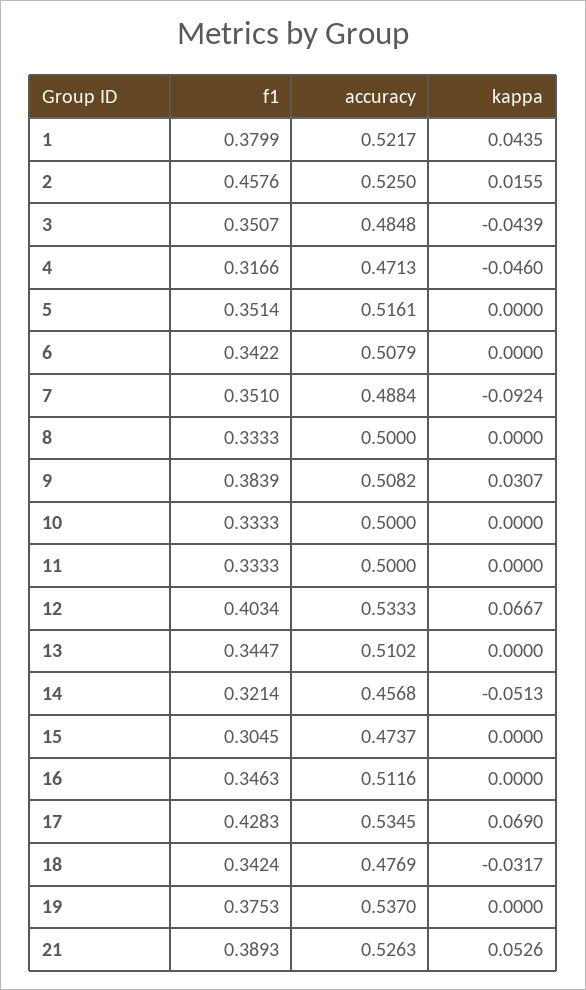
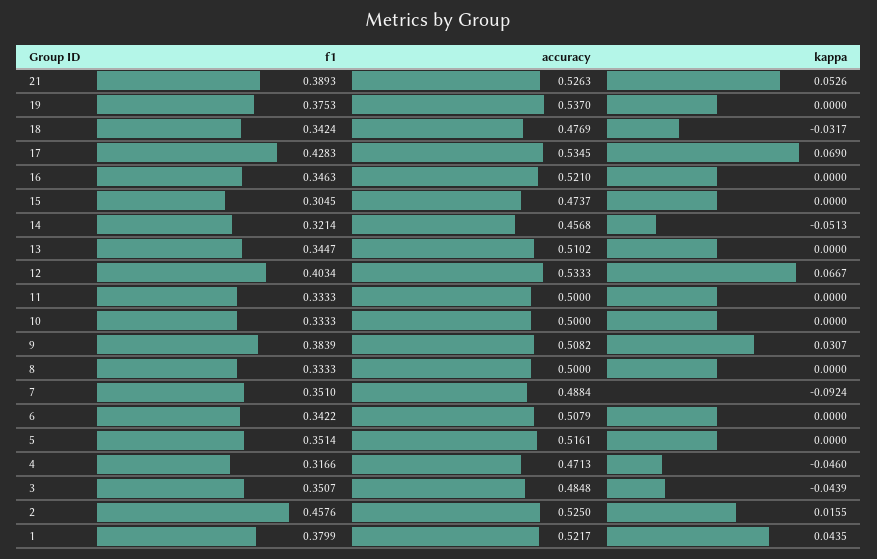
accuracy, 16: 0.5116 -> 0.521

